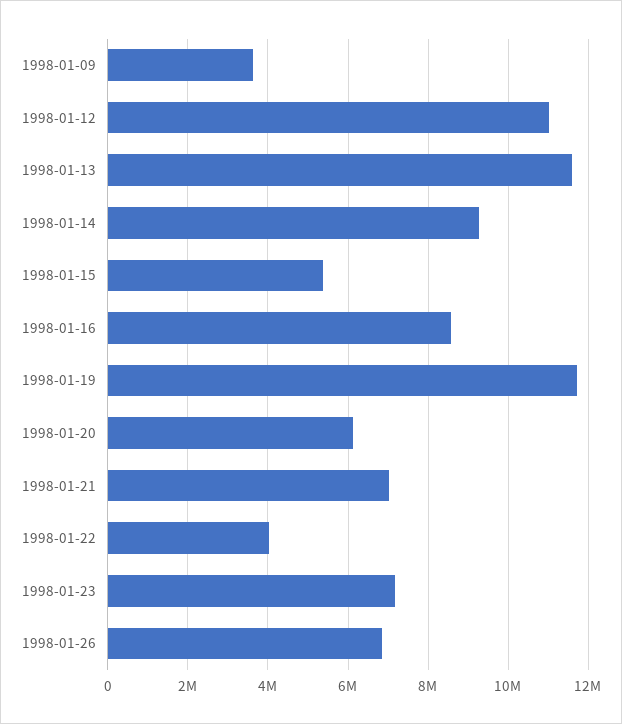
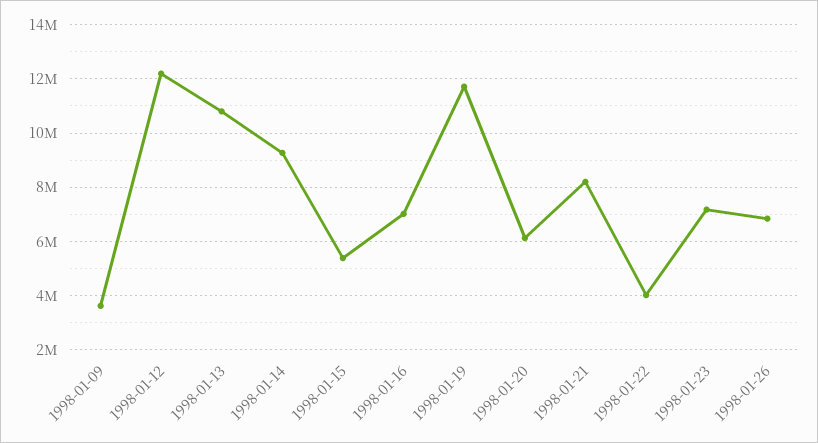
1998-01-12: 11000000 -> 12250000
1998-01-13: 11600000 -> 10750000
1998-01-16: 8600000 -> 7000000
1998-01-21: 7000000 -> 8250000

